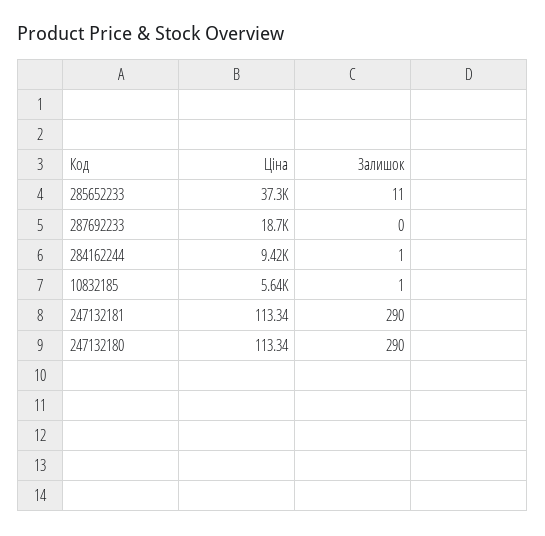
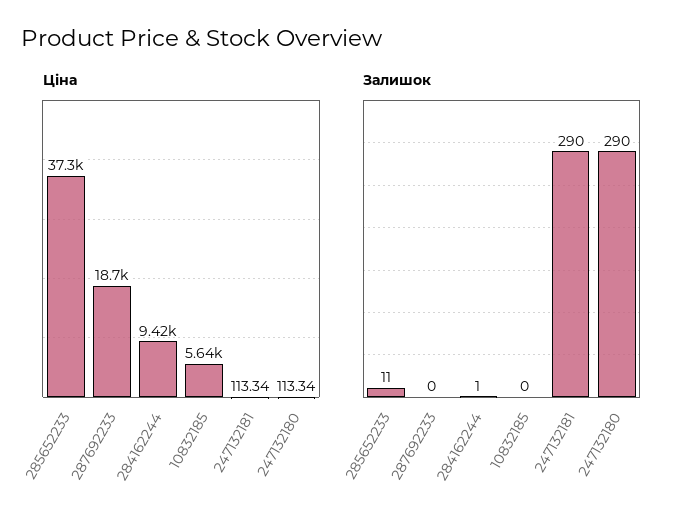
Залишок, 10832185: 1 -> 0

